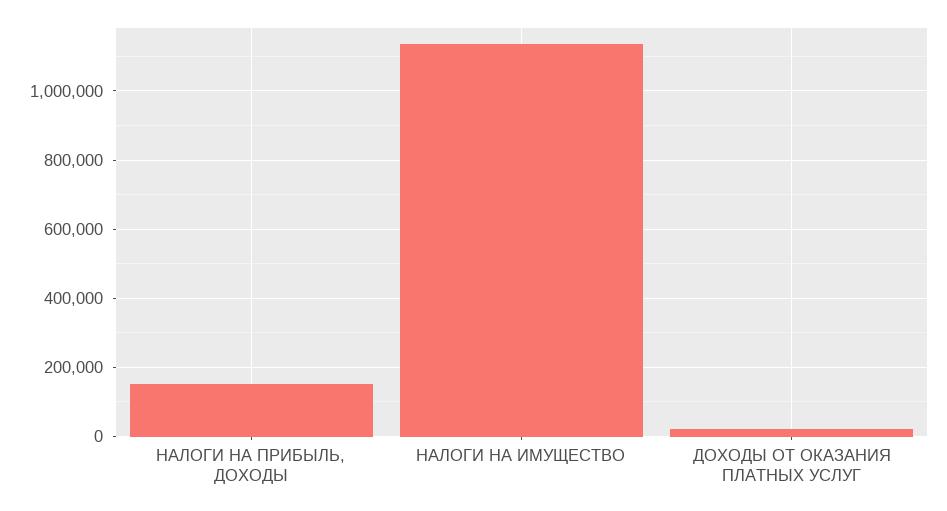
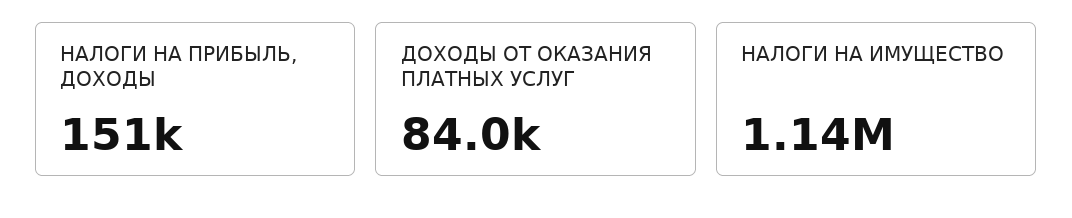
ДОХОДЫ ОТ ОКАЗАНИЯ ПЛАТНЫХ УСЛУГ: 20000 -> 84000

